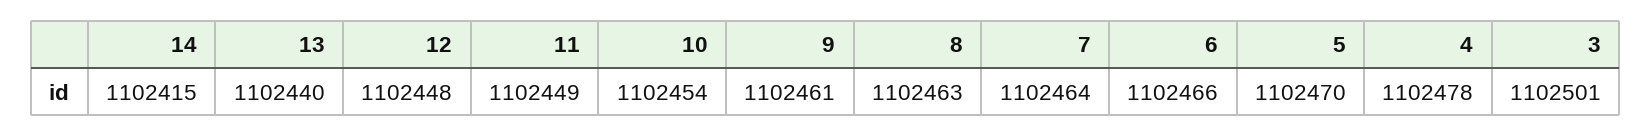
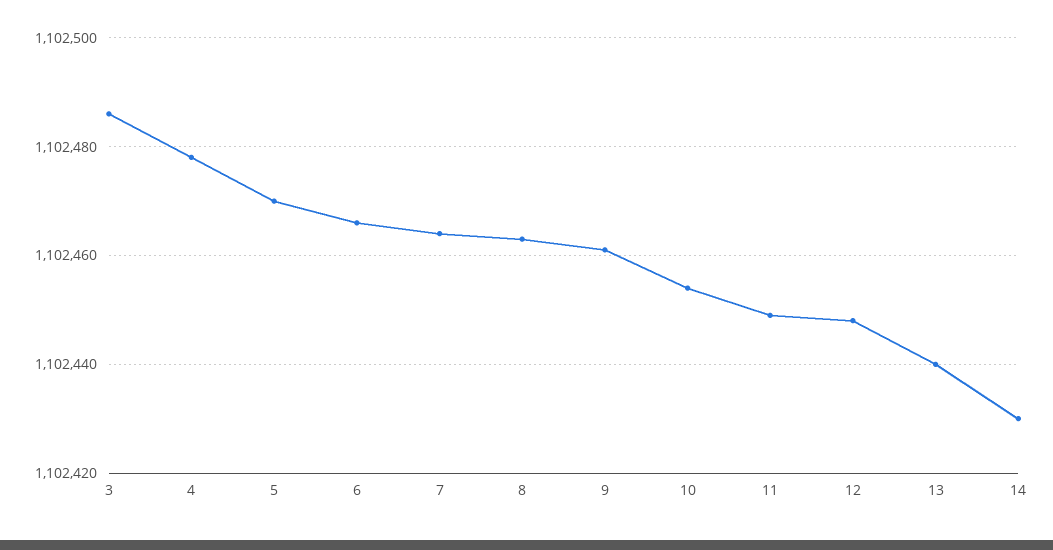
14: 1102415 -> 1102430
3: 1102501 -> 1102485

